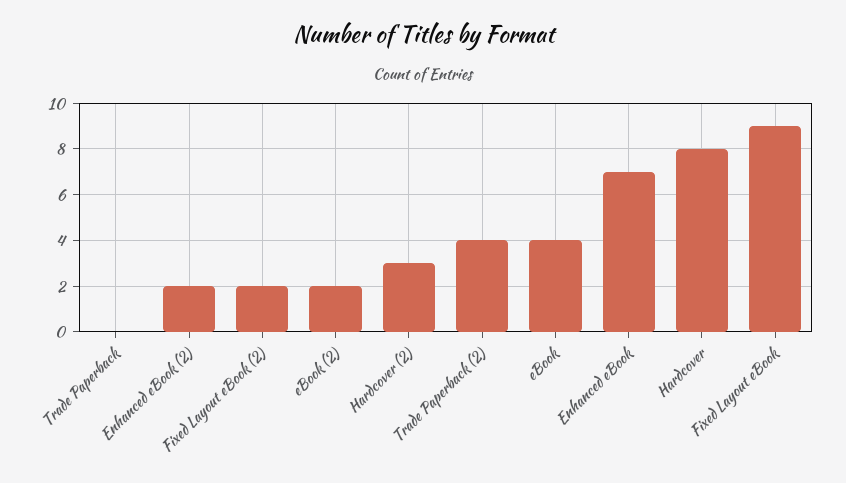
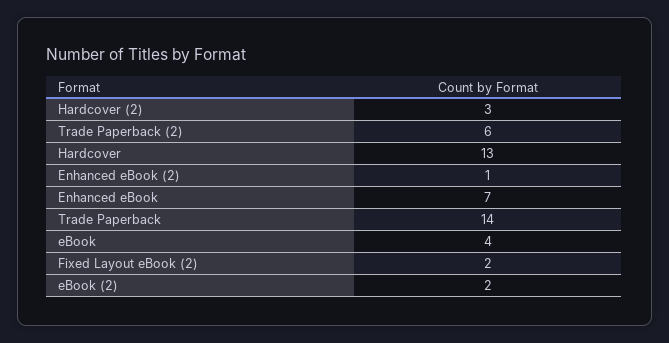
Trade Paperback: 0 -> 14
Enhanced eBook (2): 2 -> 1
Trade Paperback (2): 4 -> 6
Hardcover: 8 -> 13
Fixed Layout eBook: 9 -> none

